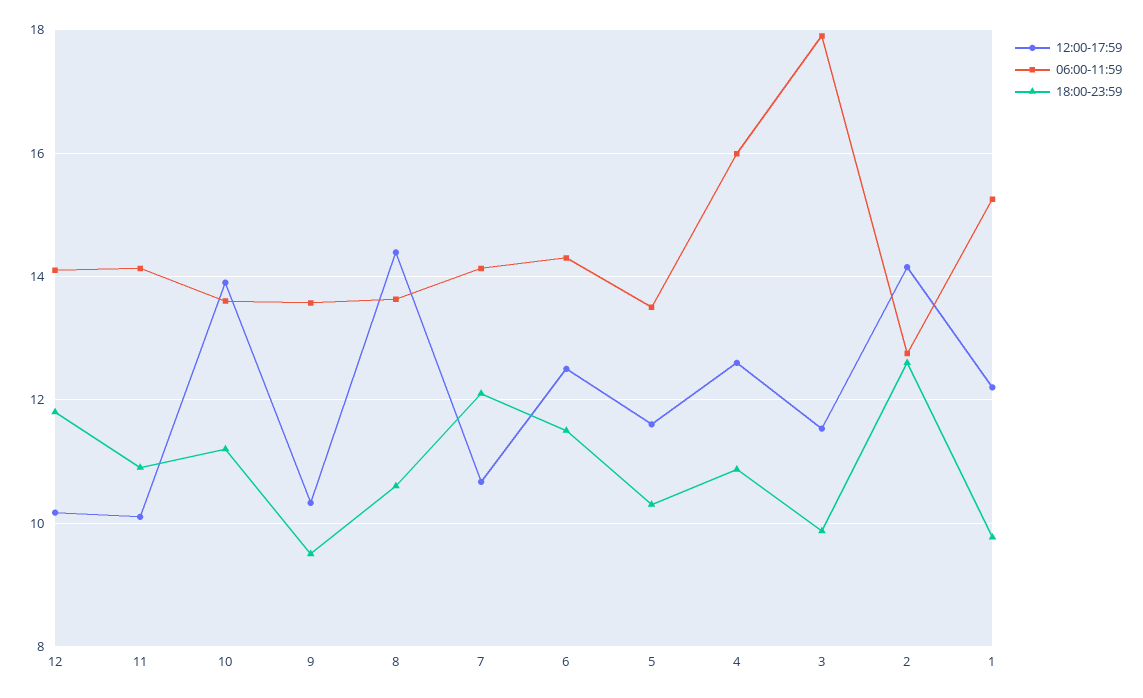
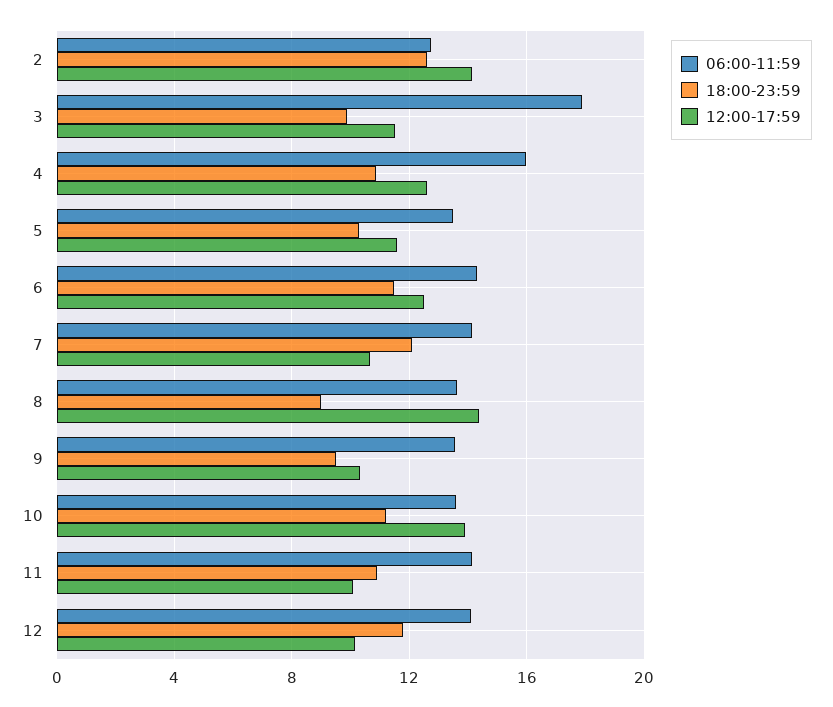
18:00-23:59, 8: 10.6 -> 9
12:00-17:59, 1: 12.2 -> none
06:00-11:59, 1: 15.2 -> none
18:00-23:59, 1: 9.8 -> none

